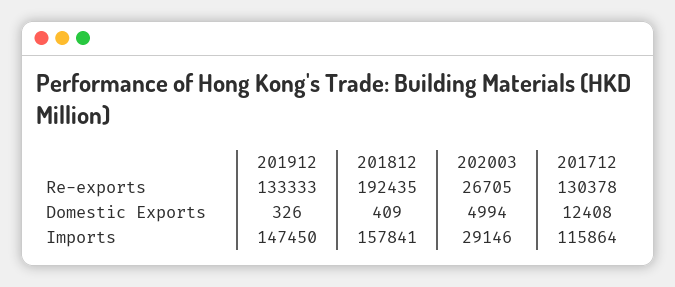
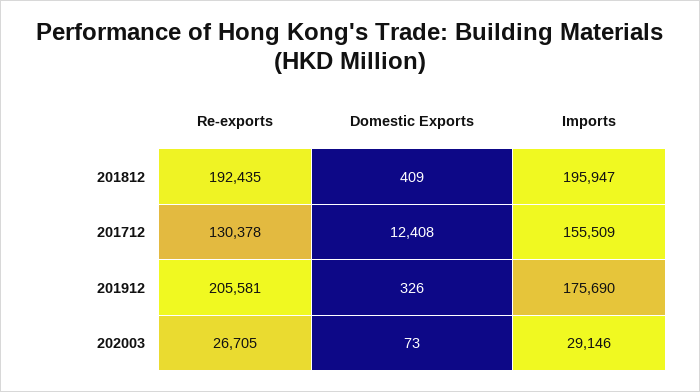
201912, Re-exports: 133333 -> 205581
202003, Domestic Exports: 4994 -> 73
201912, Imports: 147450 -> 175690
201812, Imports: 157841 -> 195947
201712, Imports: 115864 -> 155509

